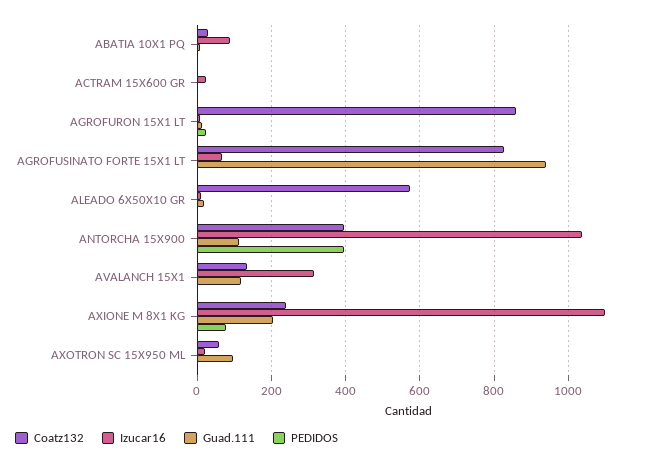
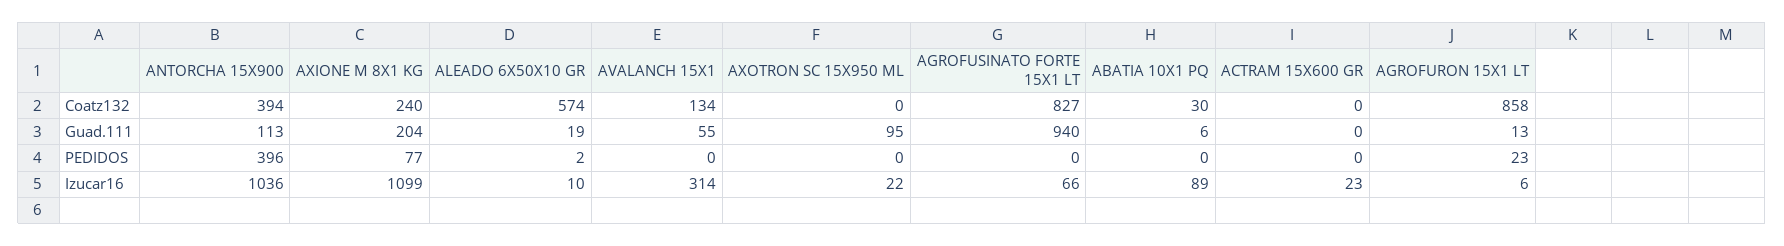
Guad.111, AVALANCH 15X1: 120 -> 55
Coatz132, AXOTRON SC 15X950 ML: 60 -> 0

